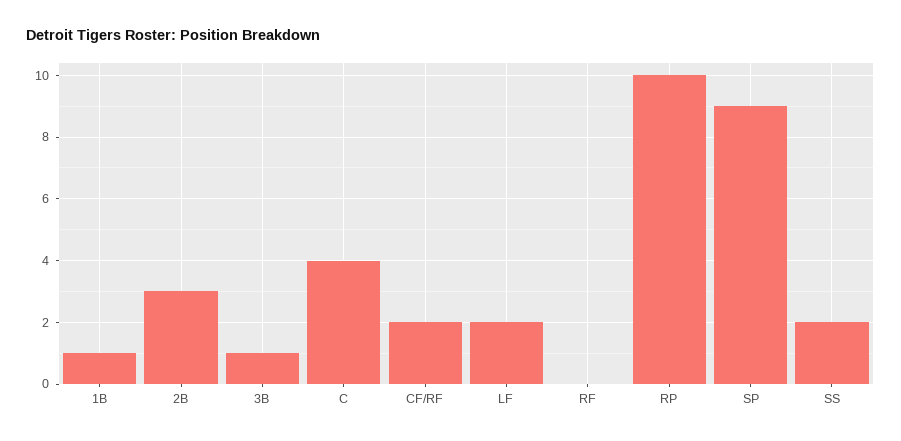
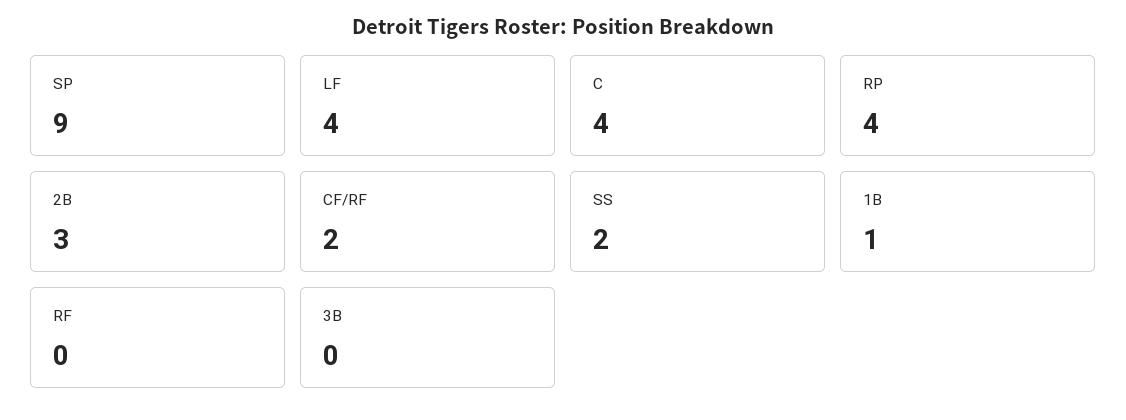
3B: 1 -> 0
LF: 2 -> 4
RP: 10 -> 4

